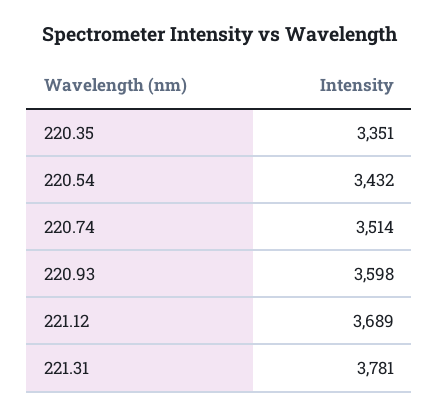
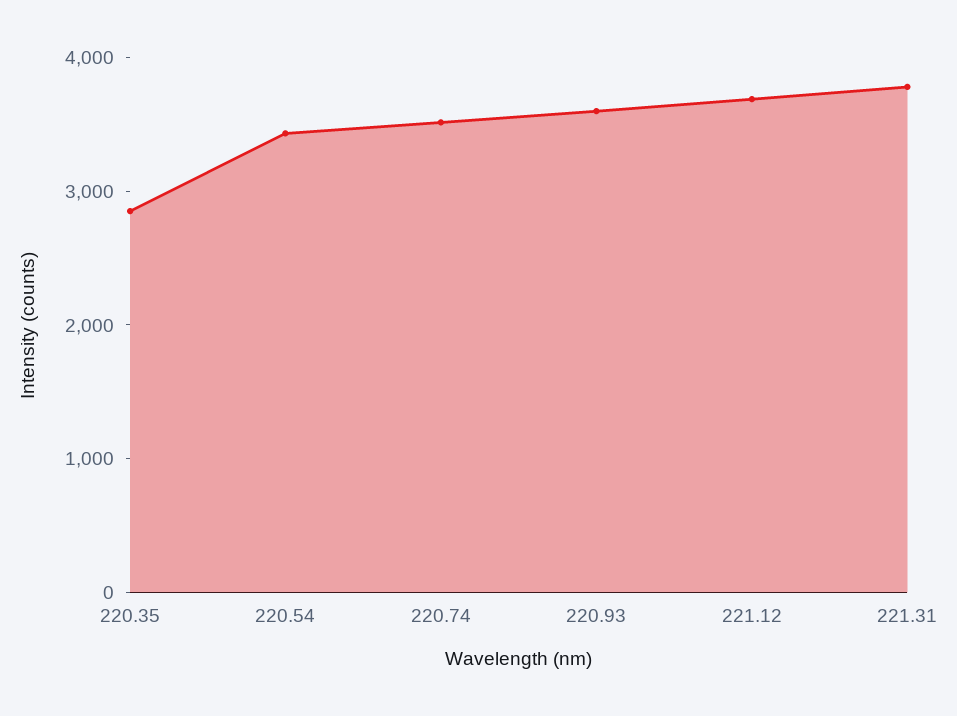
220.35: 3351 -> 2800

